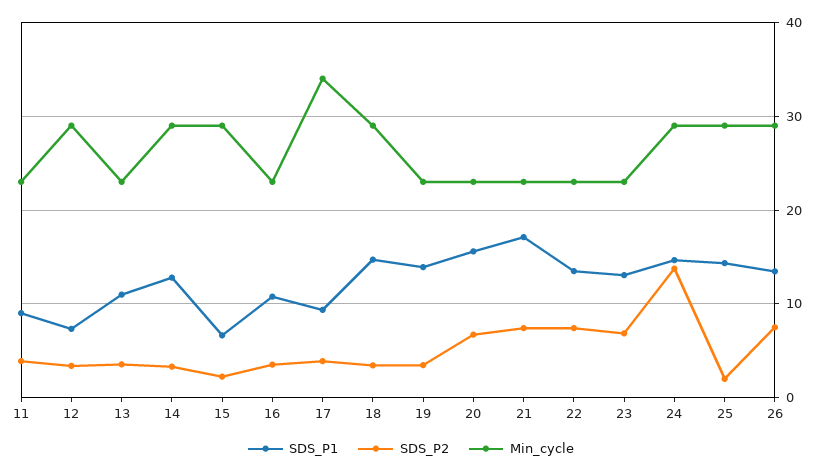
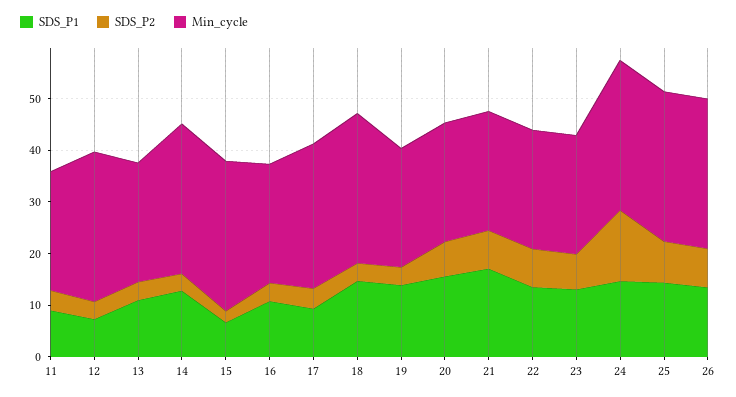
Min_cycle, 17: 34 -> 28
SDS_P2, 25: 2 -> 8

